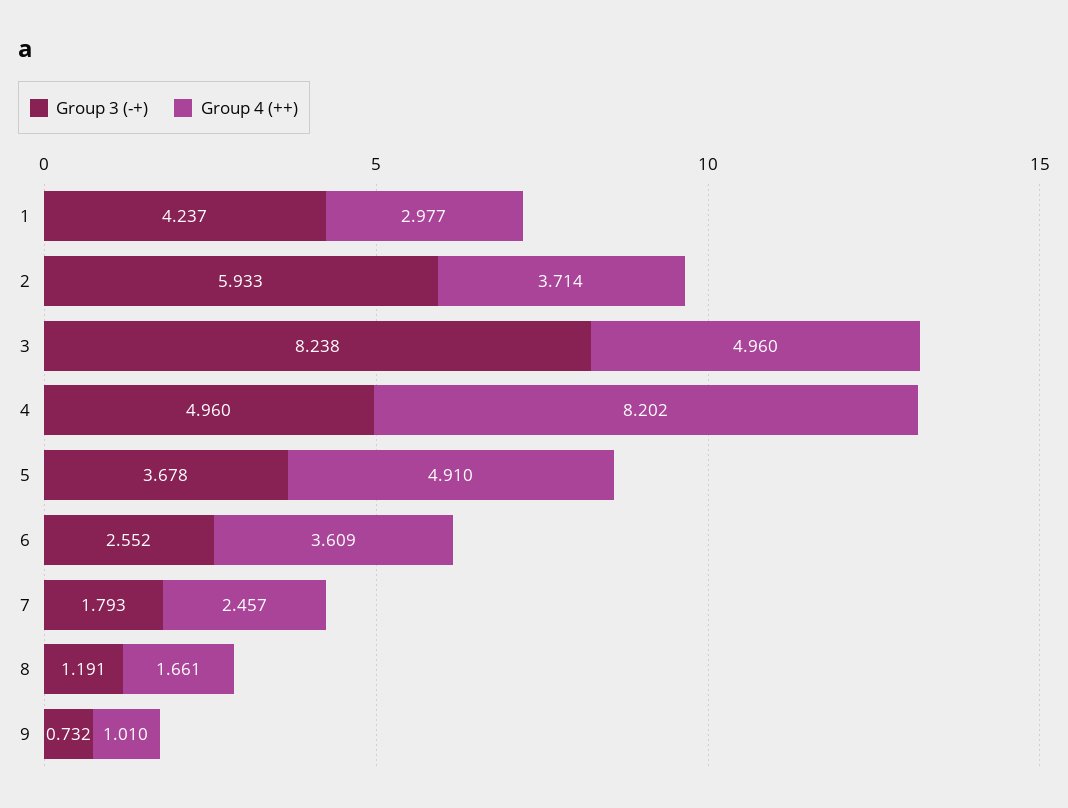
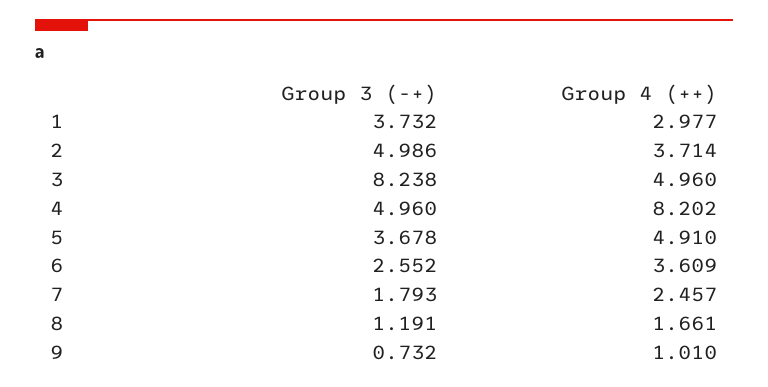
Group 3 (-+), 1: 4.237 -> 3.732
Group 3 (-+), 2: 5.933 -> 4.986

